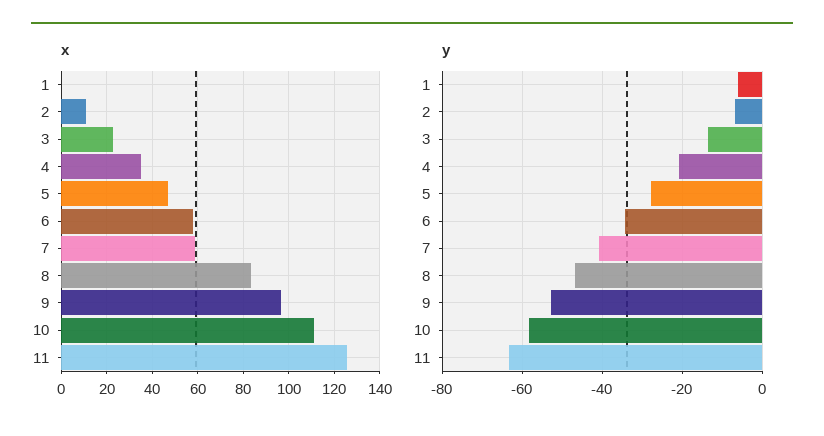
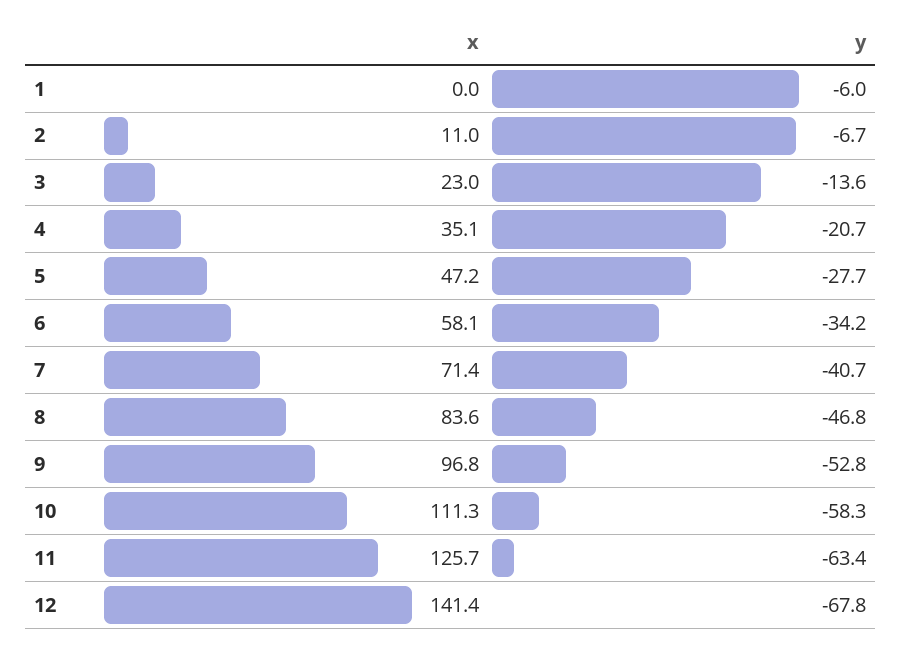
x, 7: 60 -> 71.4
x, 12: none -> 141.4
y, 12: none -> -67.8

